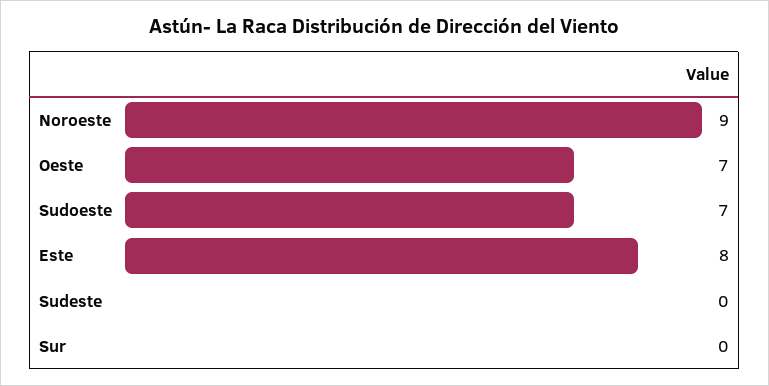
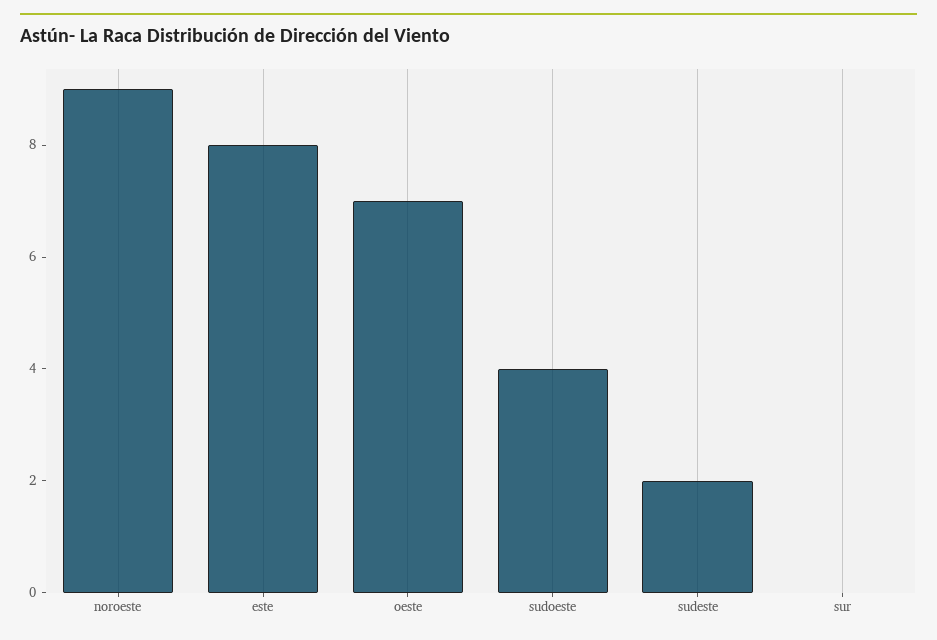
Sudoeste: 7 -> 4
Sudeste: 0 -> 2

